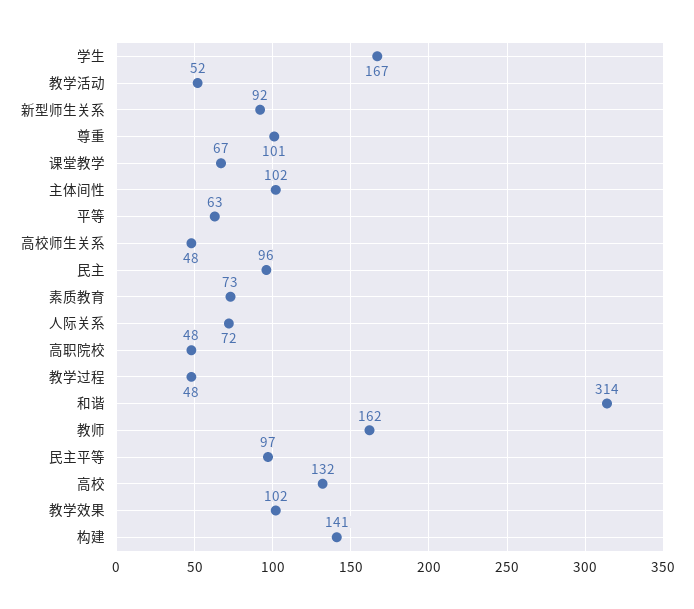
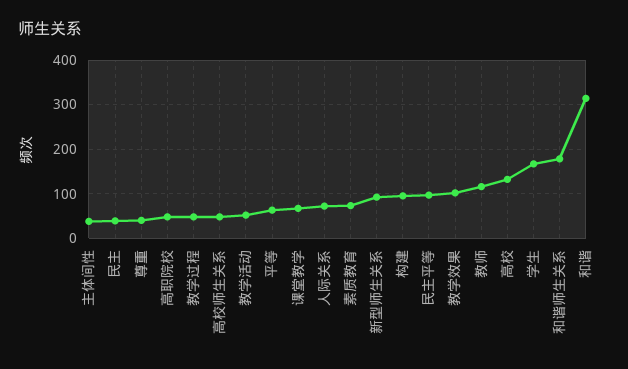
尊重: 101 -> 40
主体间性: 102 -> 40
民主: 96 -> 40
教师: 162 -> 120
构建: 141 -> 100
和谐师生关系: none -> 180

